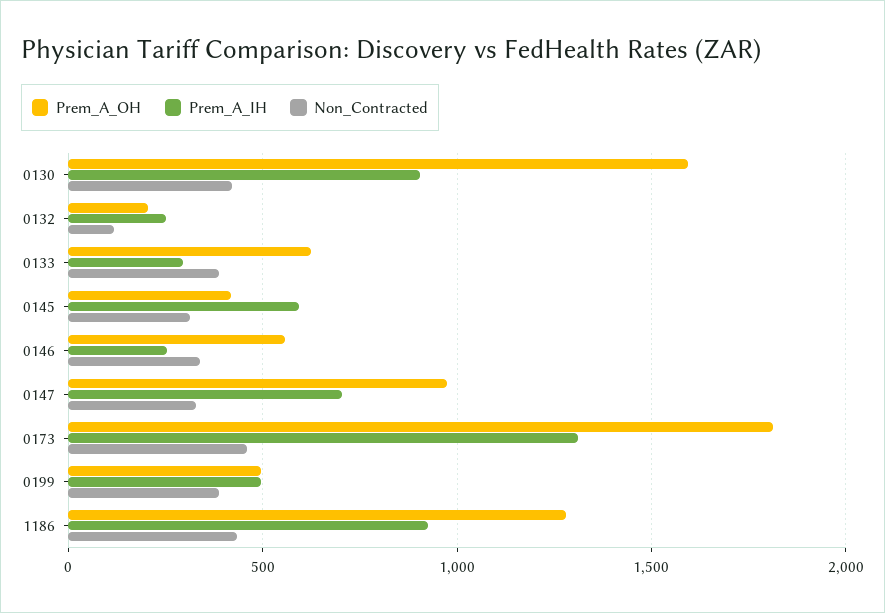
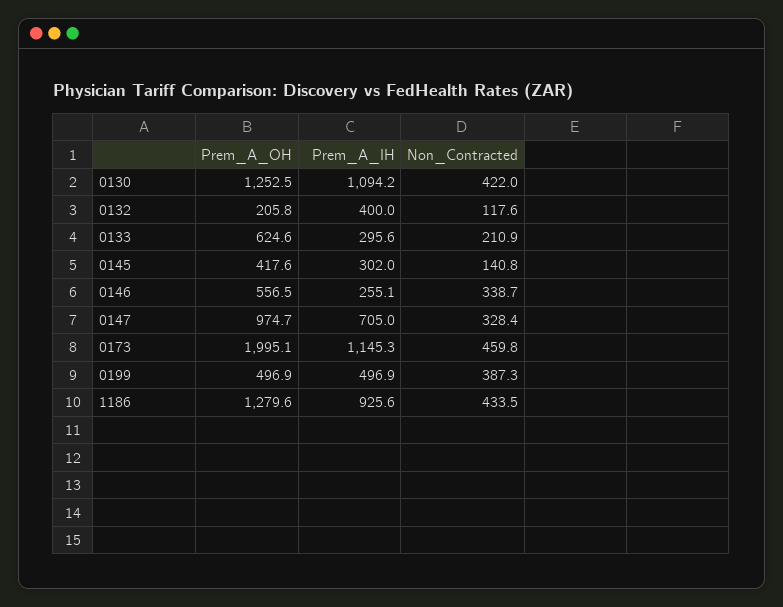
Prem_A_OH, 0130: 1600 -> 1252.5
Prem_A_IH, 0130: 900 -> 1094.2
Prem_A_IH, 0132: 250 -> 400
Non_Contracted, 0133: 400 -> 210.9
Prem_A_IH, 0145: 600 -> 302
Non_Contracted, 0145: 300 -> 140.8
Prem_A_OH, 0173: 1800 -> 1995.1
Prem_A_IH, 0173: 1300 -> 1145.3

